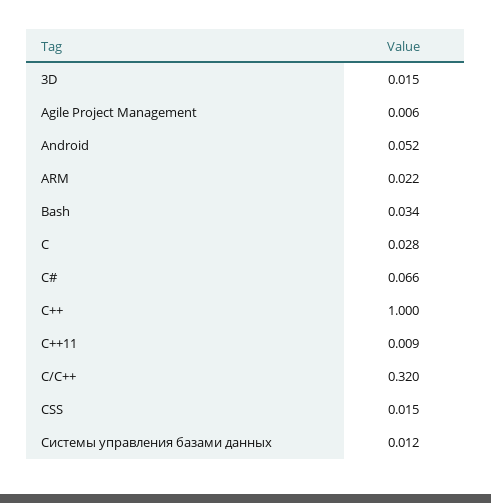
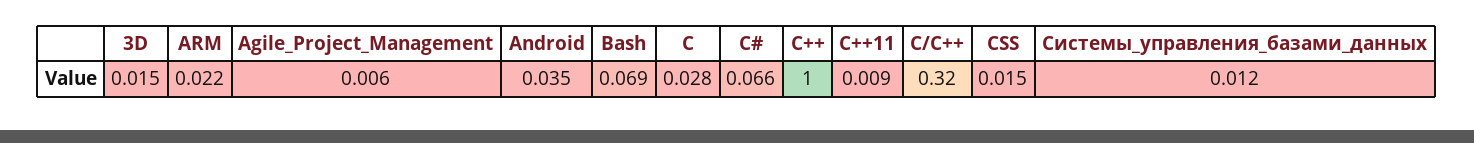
Android: 0.052 -> 0.035
Bash: 0.034 -> 0.069

